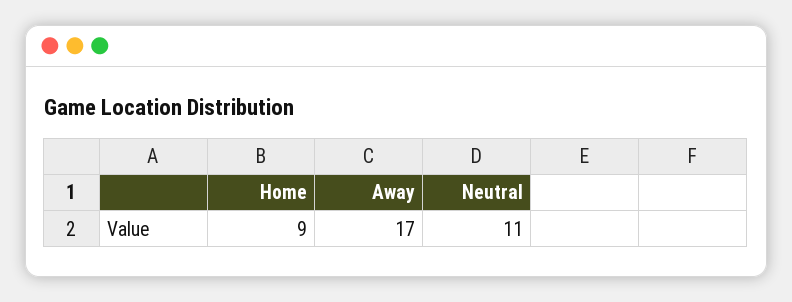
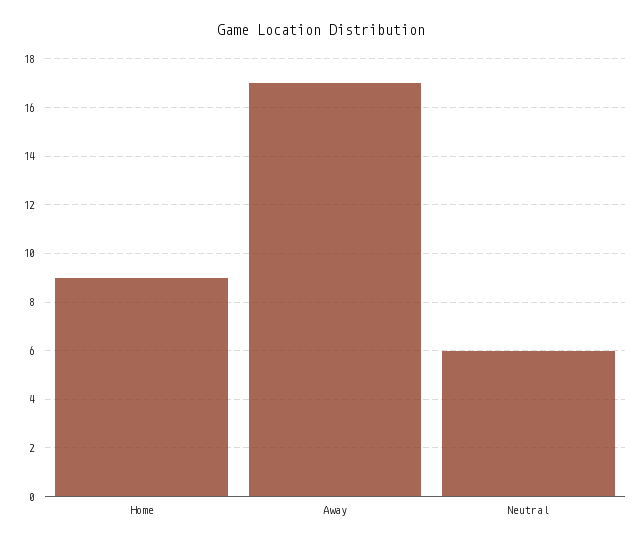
Neutral: 11 -> 6

